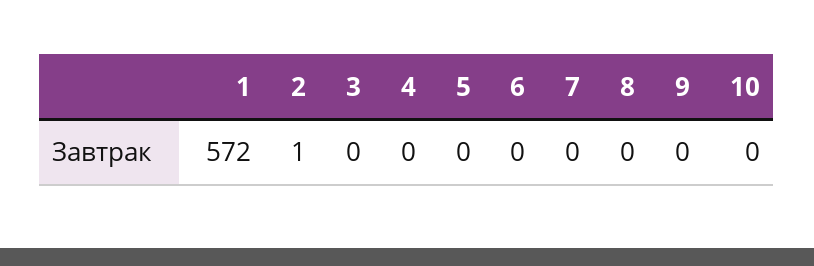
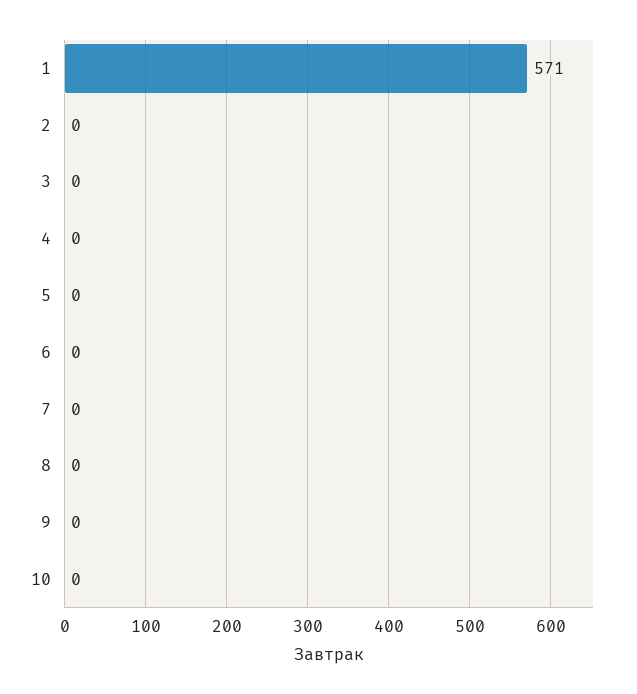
1: 572 -> 571
2: 1 -> 0

